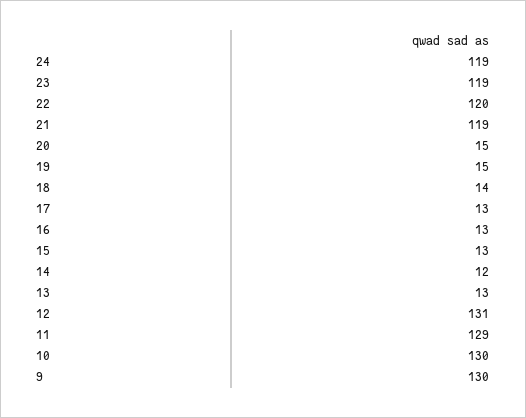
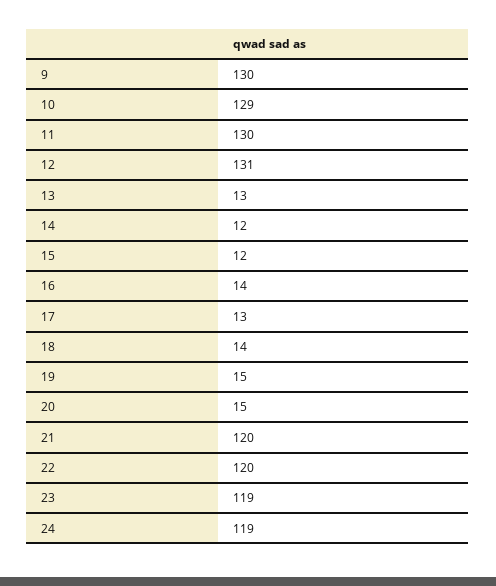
21: 119 -> 120
16: 13 -> 14
15: 13 -> 12
11: 129 -> 130
10: 130 -> 129

